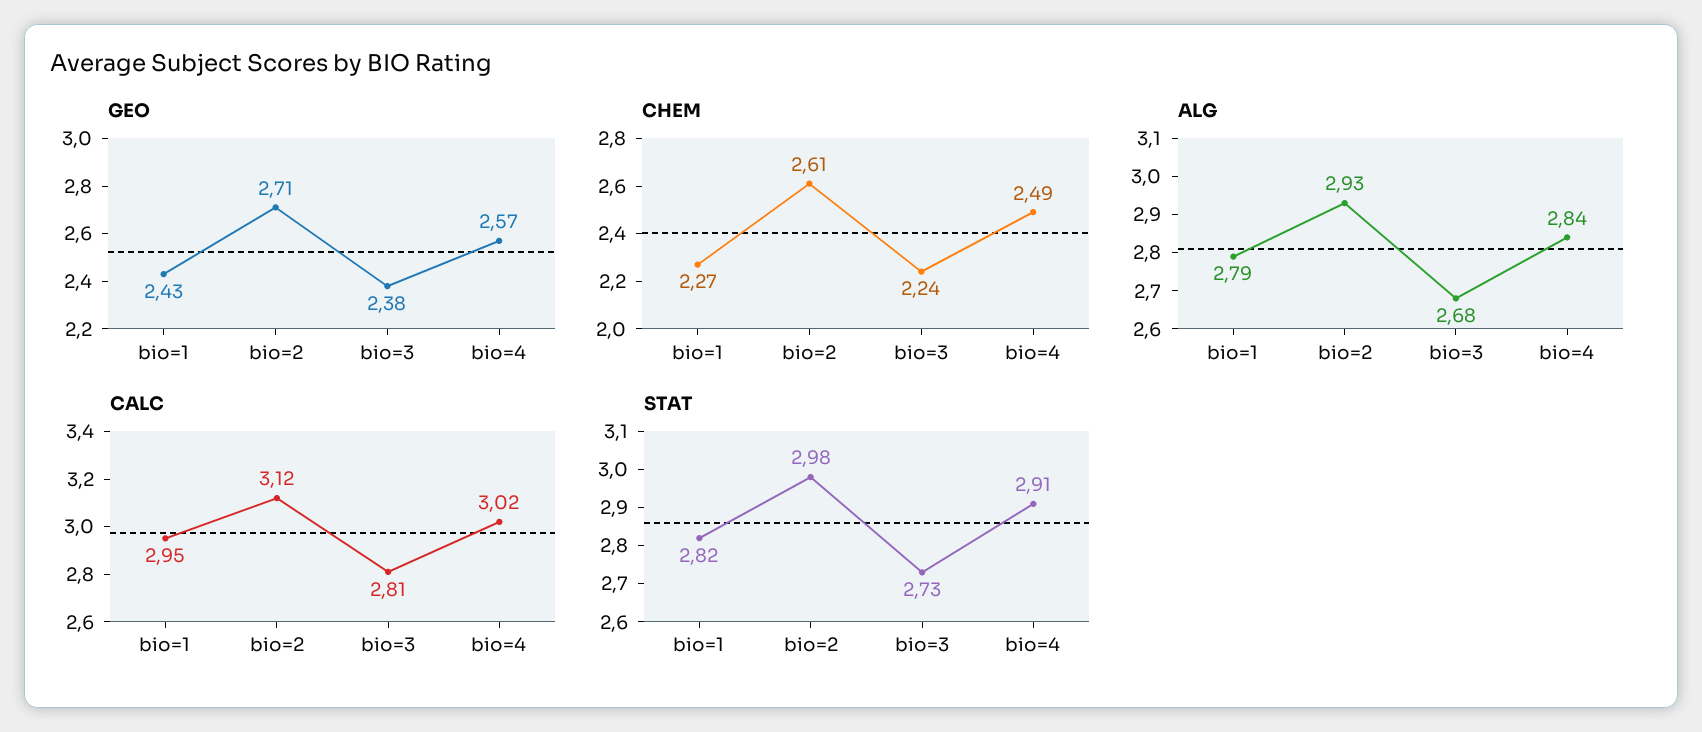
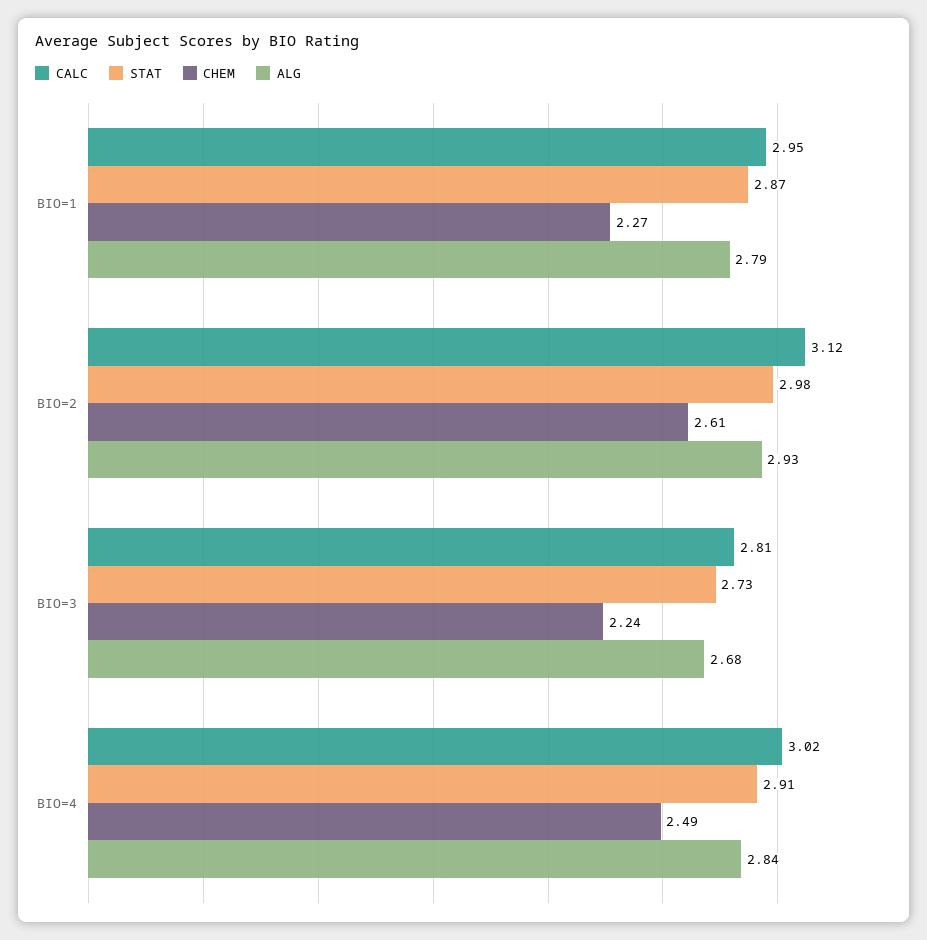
GEO, bio=1: 2.43 -> none
GEO, bio=2: 2.71 -> none
GEO, bio=3: 2.38 -> none
GEO, bio=4: 2.57 -> none
STAT, bio=1: 2.82 -> 2.87

